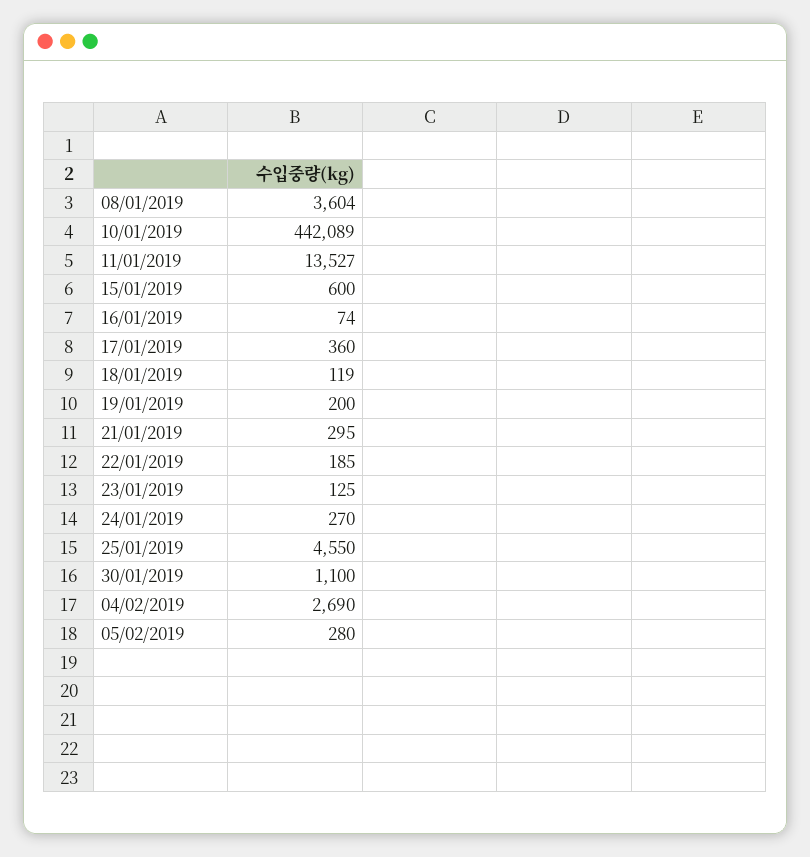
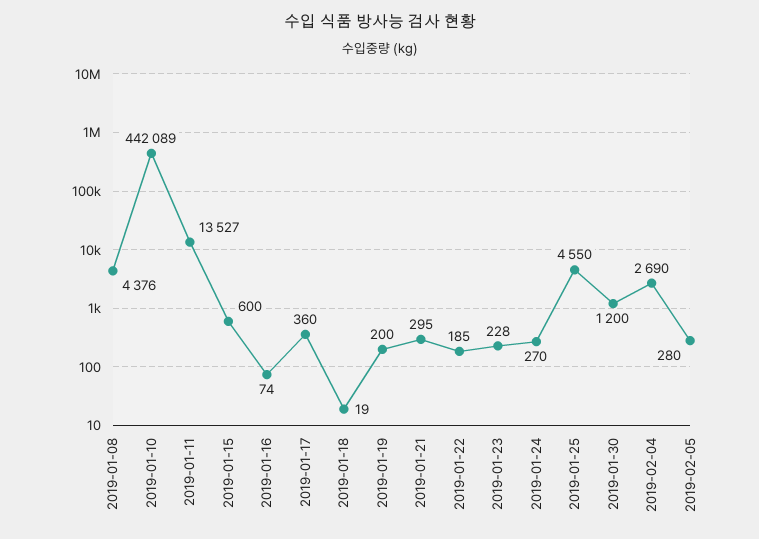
08/01/2019: 3604 -> 4376
18/01/2019: 119 -> 19
23/01/2019: 125 -> 228
30/01/2019: 1100 -> 1200

